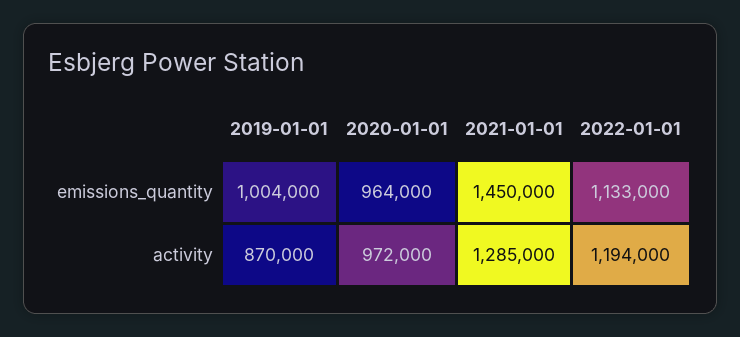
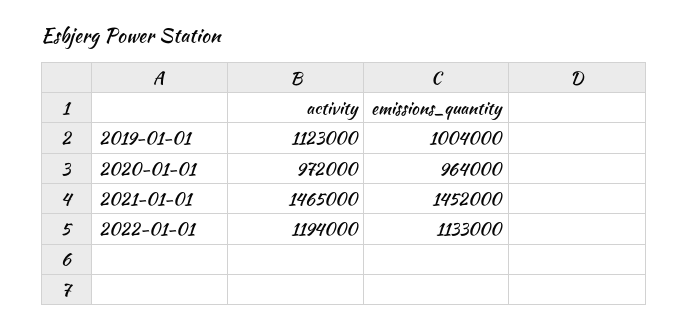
2021-01-01, emissions_quantity: 1450000 -> 1452000
2019-01-01, activity: 870000 -> 1123000
2021-01-01, activity: 1285000 -> 1465000

